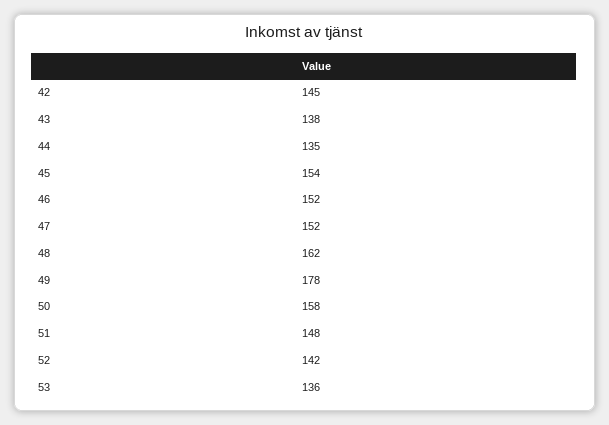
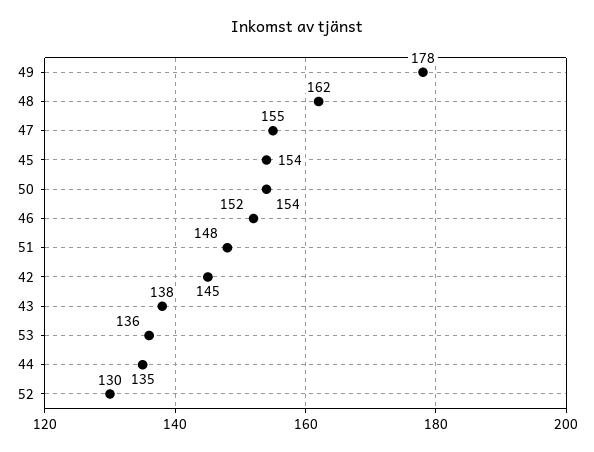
47: 152 -> 155
50: 158 -> 154
52: 142 -> 130

